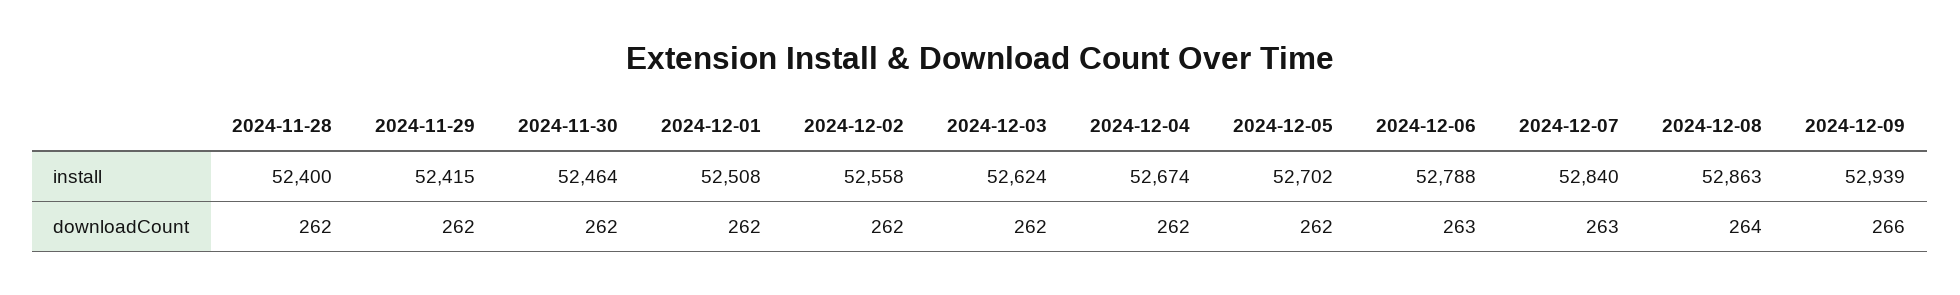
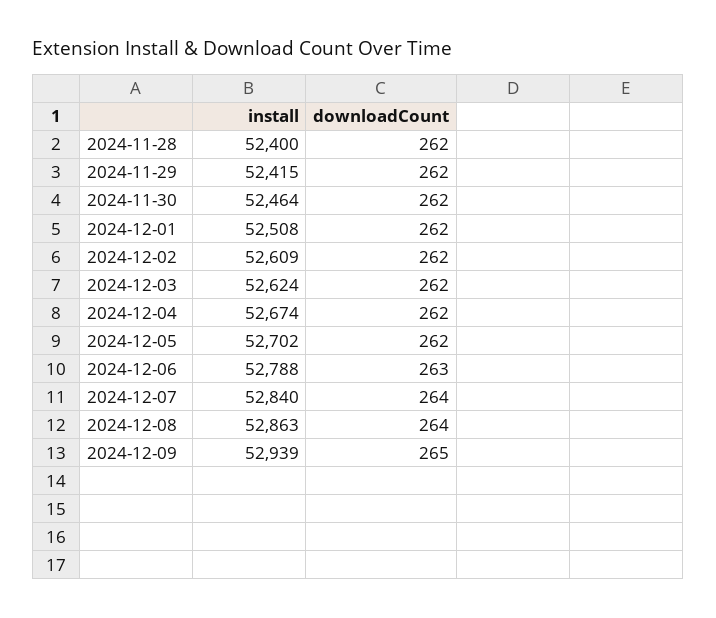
2024-12-02, install: 52558 -> 52609
2024-12-07, downloadCount: 263 -> 264
2024-12-09, downloadCount: 266 -> 265

